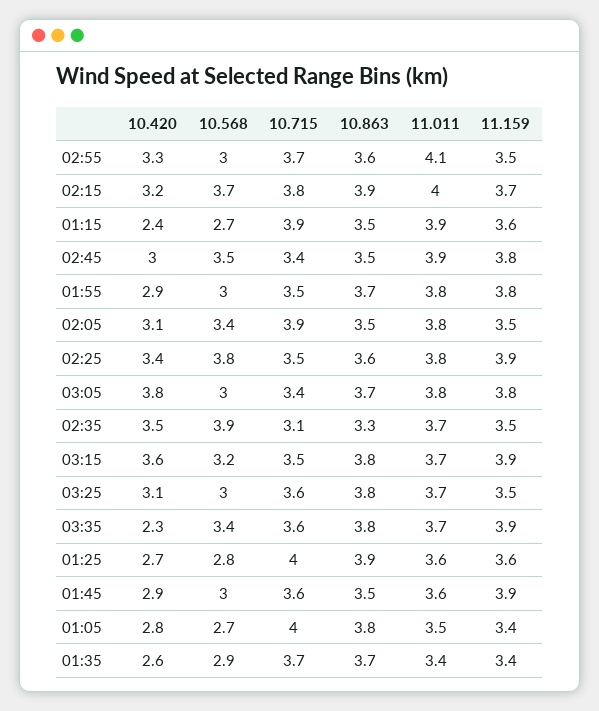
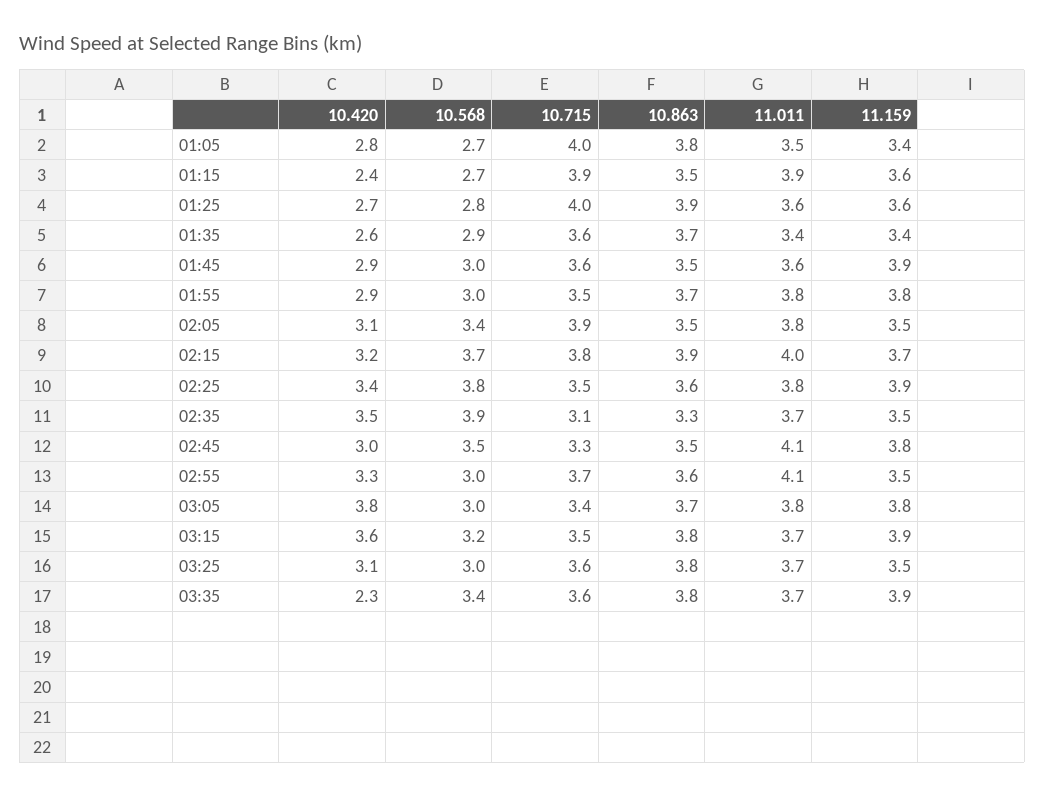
10.715, 02:45: 3.4 -> 3.3
11.011, 02:45: 3.9 -> 4.1
10.715, 01:35: 3.7 -> 3.6

